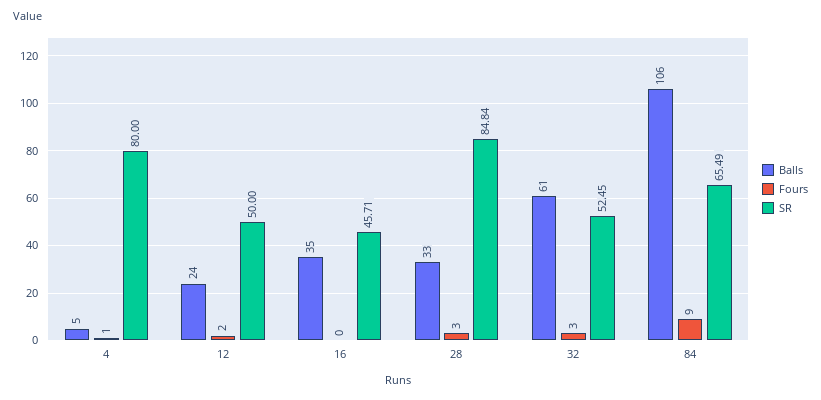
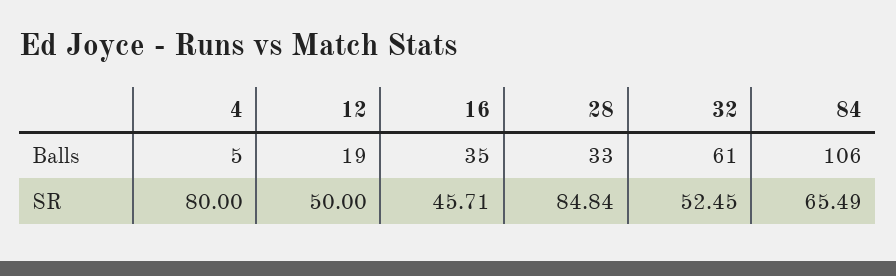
Fours, 4: 1 -> none
Balls, 12: 24 -> 19
Fours, 12: 2 -> none
Fours, 16: 0 -> none
Fours, 28: 3 -> none
Fours, 32: 3 -> none
Fours, 84: 9 -> none

